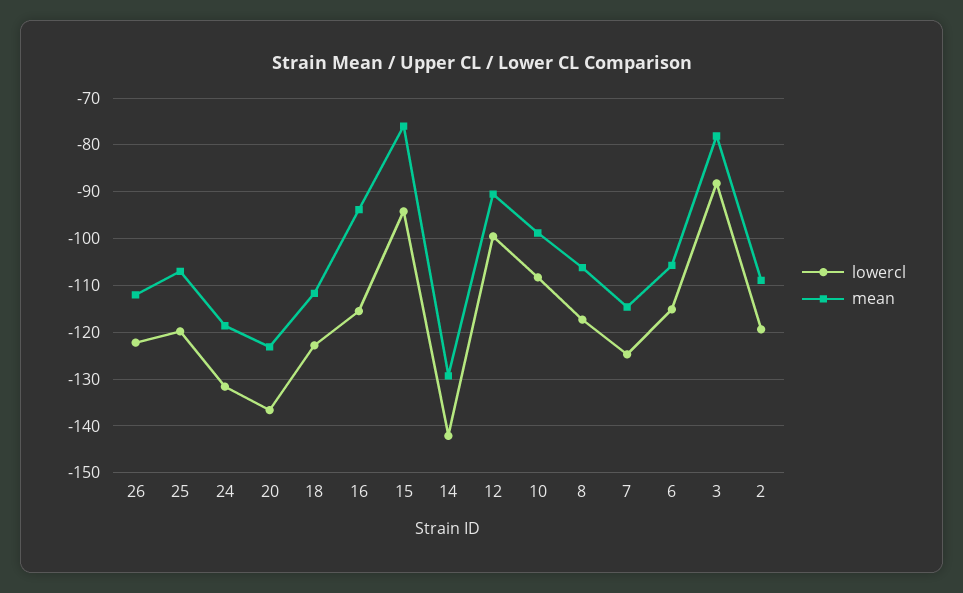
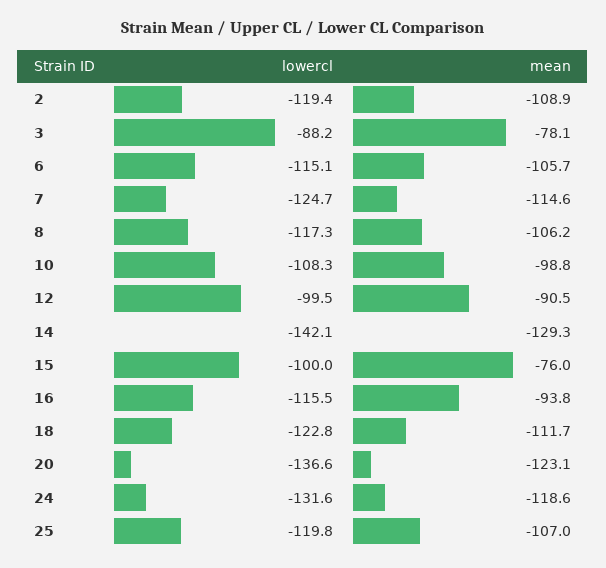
lowercl, 26: -122 -> none
mean, 26: -112 -> none
lowercl, 15: -94 -> -100

